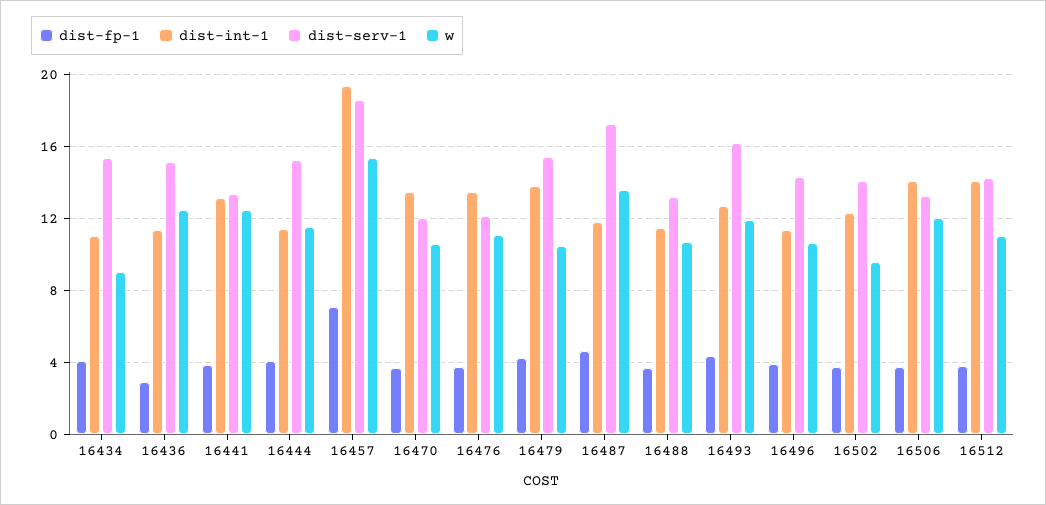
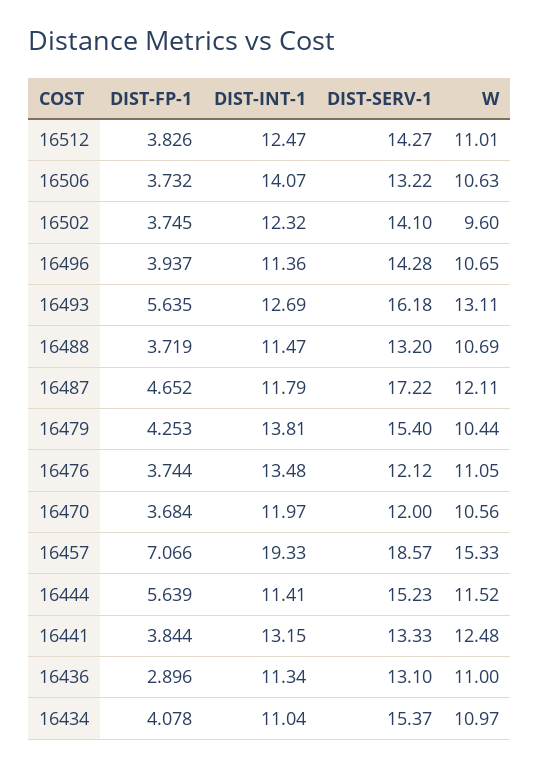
w, 16434: 9 -> 10.97
dist-serv-1, 16436: 15 -> 13.1
w, 16436: 12.5 -> 11
dist-fp-1, 16444: 4 -> 5.639
dist-int-1, 16470: 13.5 -> 11.97
w, 16487: 13.5 -> 12.11
dist-fp-1, 16493: 4.5 -> 5.635
w, 16493: 12 -> 13.11
w, 16506: 12 -> 10.63
dist-int-1, 16512: 14 -> 12.47

